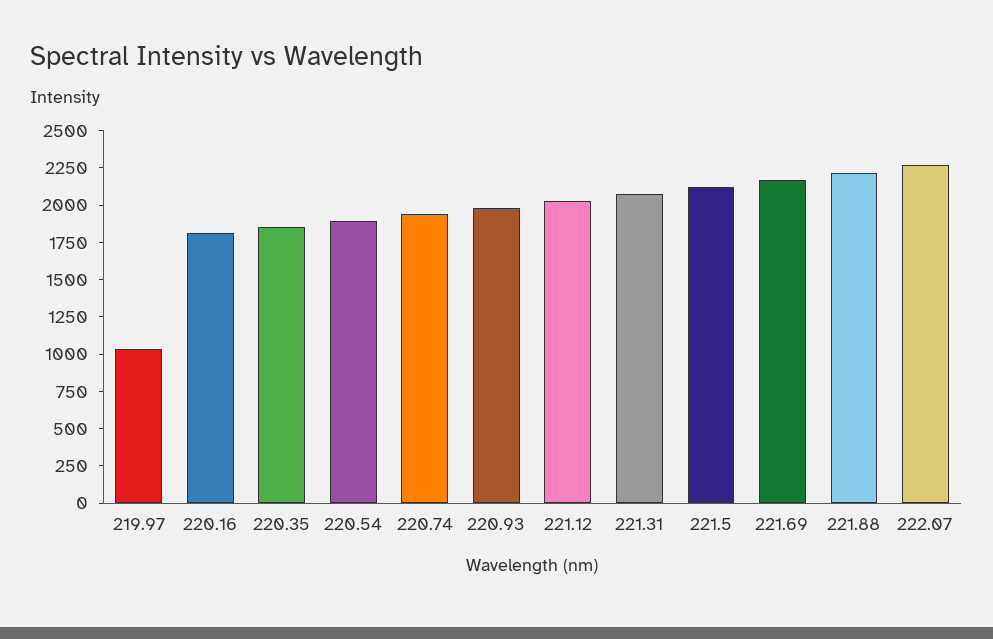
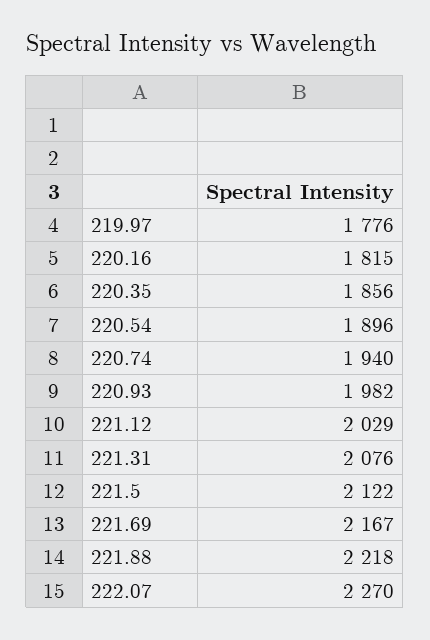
219.97: 1000 -> 1776

